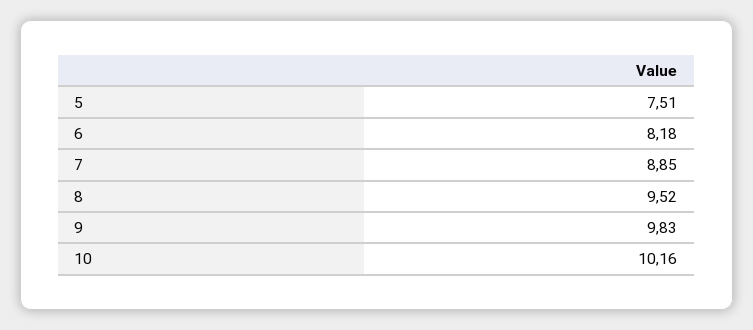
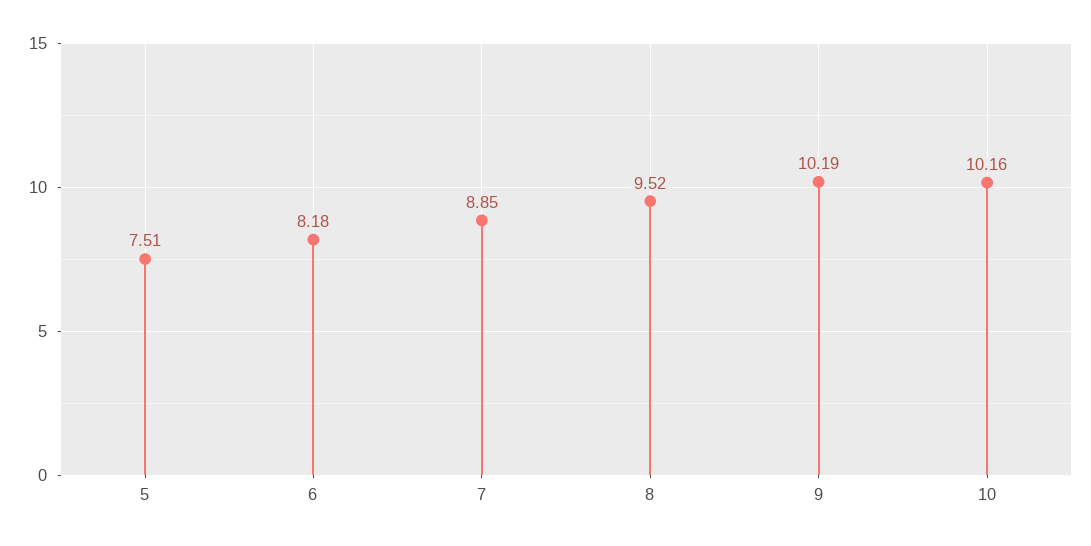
9: 9.83 -> 10.19

